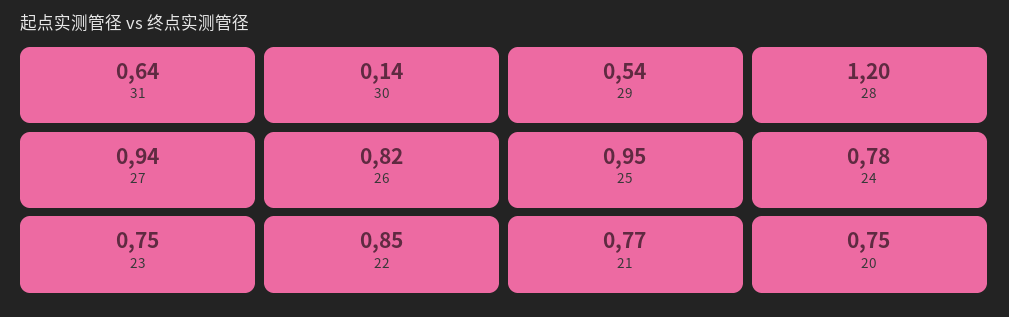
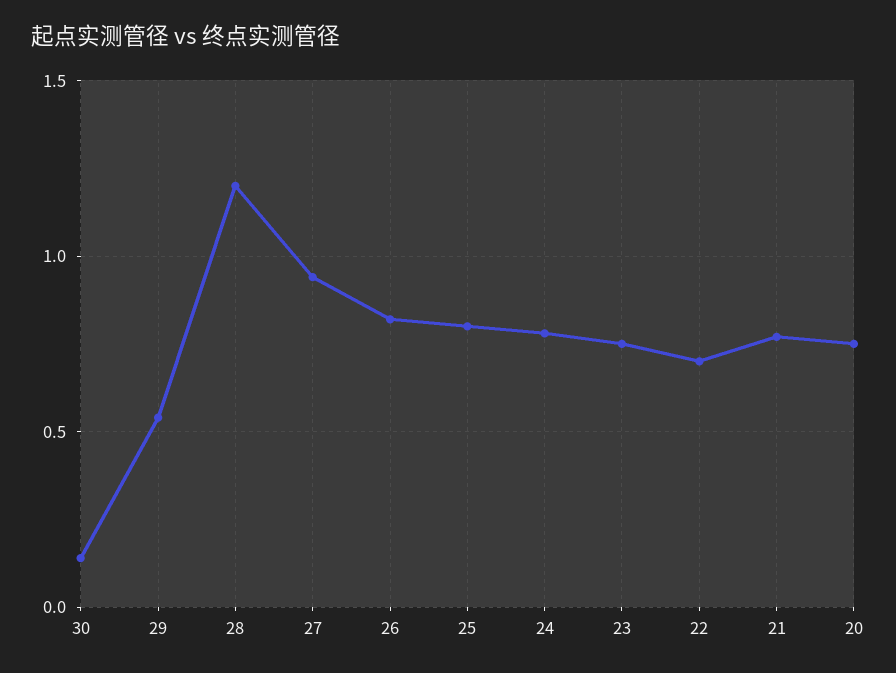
31: 0.64 -> none
25: 0.95 -> 0.8
22: 0.85 -> 0.7

